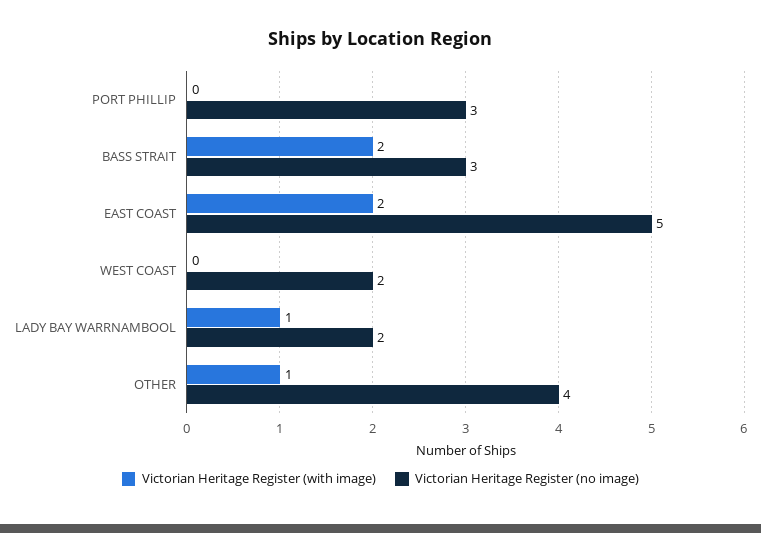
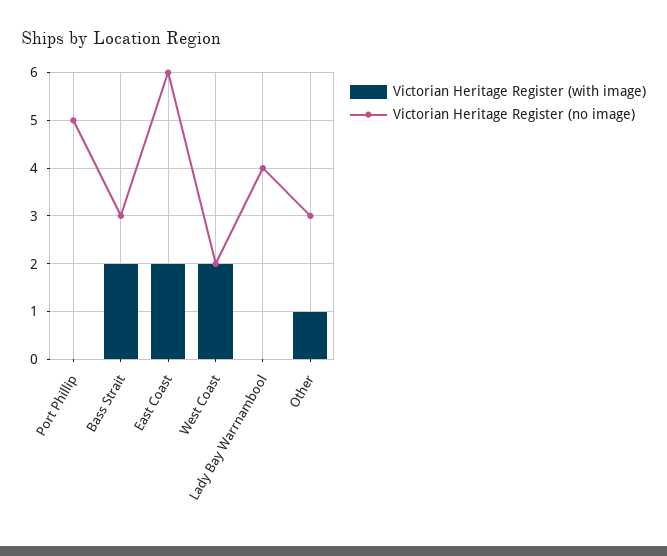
Victorian Heritage Register (no image), PORT PHILLIP: 3 -> 5
Victorian Heritage Register (no image), EAST COAST: 5 -> 6
Victorian Heritage Register (with image), WEST COAST: 0 -> 2
Victorian Heritage Register (with image), LADY BAY WARRNAMBOOL: 1 -> 0
Victorian Heritage Register (no image), LADY BAY WARRNAMBOOL: 2 -> 4
Victorian Heritage Register (no image), OTHER: 4 -> 3

